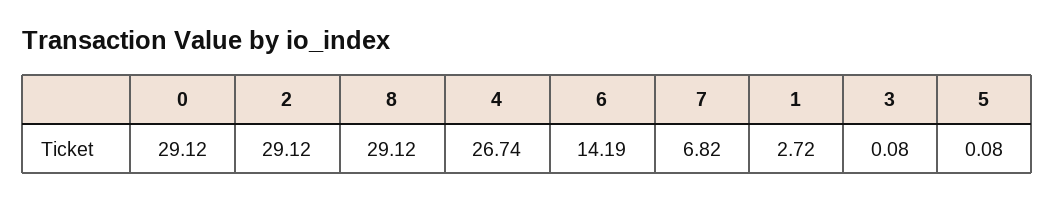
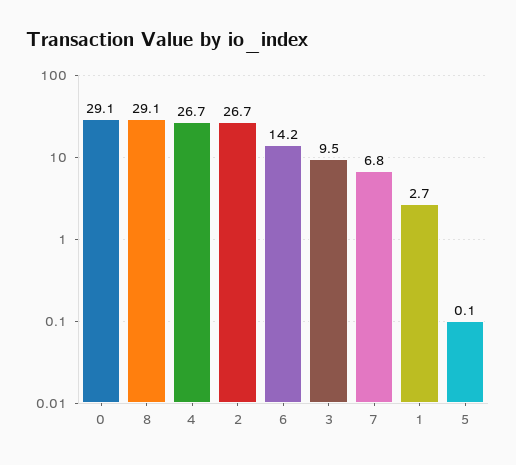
2: 29.12 -> 26.7
3: 0.08 -> 9.5

